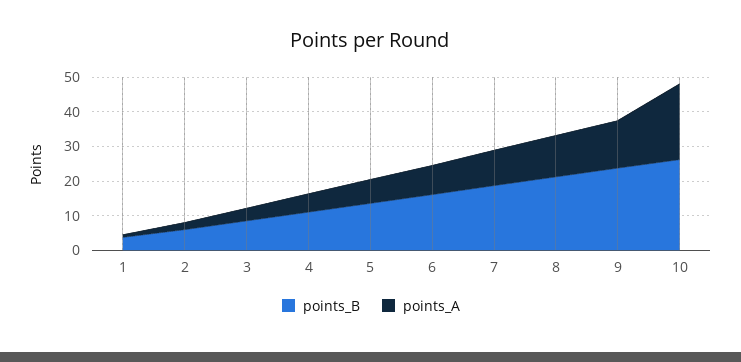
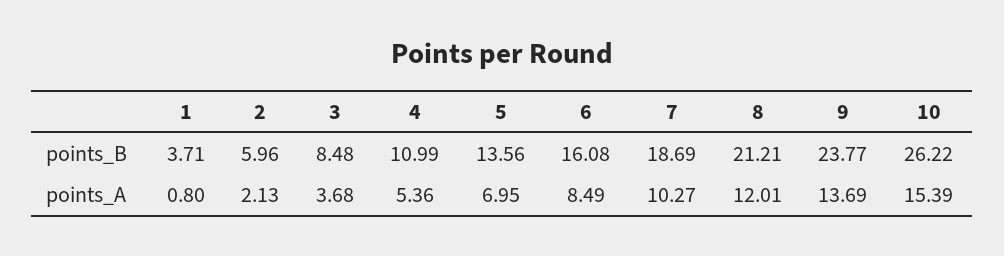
points_A, 10: 22.5 -> 15.39

